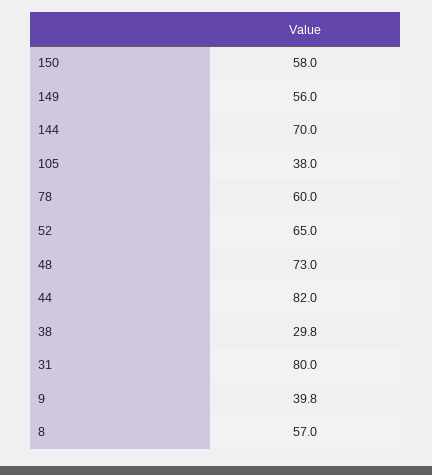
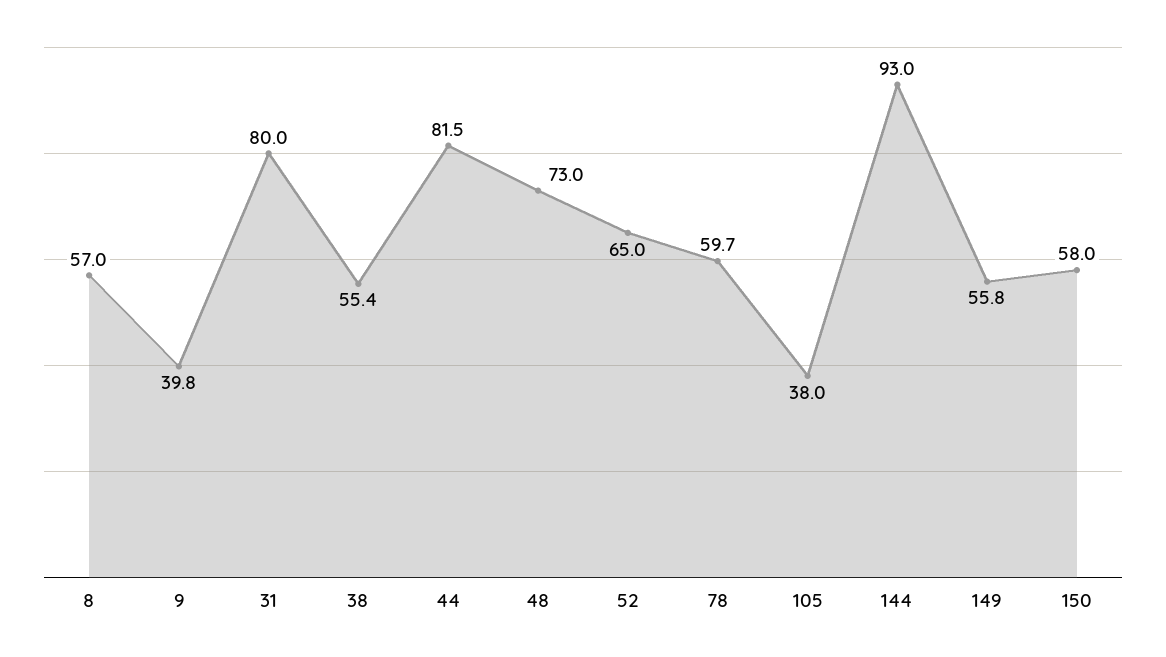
149: 56 -> 55.8
144: 70 -> 93
78: 60 -> 59.7
44: 82 -> 81.5
38: 29.8 -> 55.4

